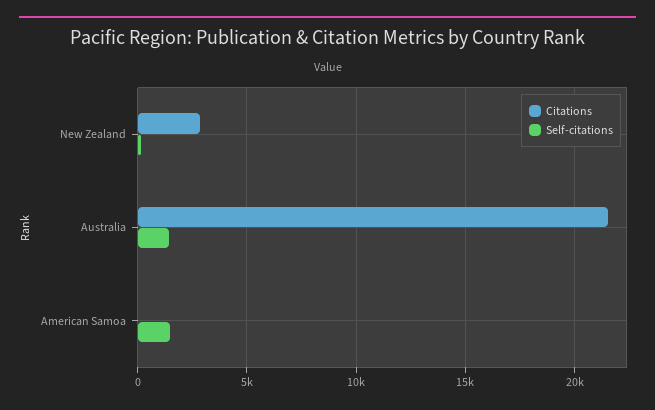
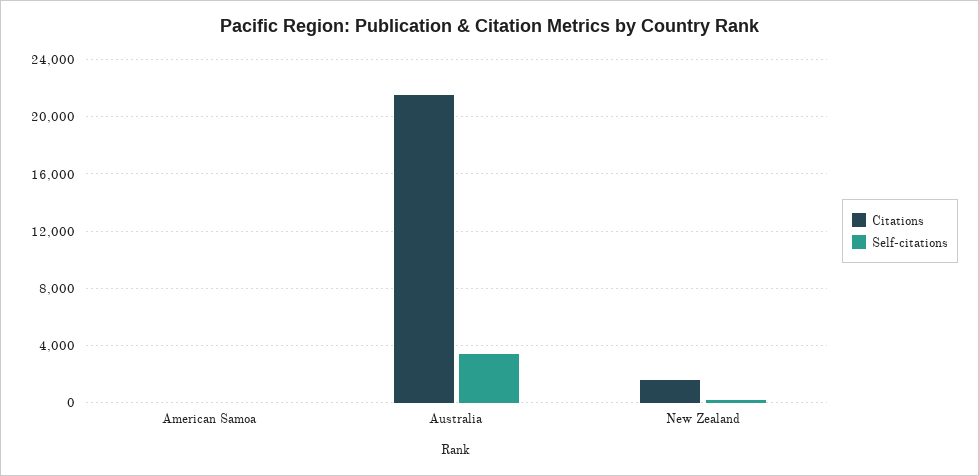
Citations, New Zealand: 3000 -> 1500
Self-citations, Australia: 1500 -> 3500
Self-citations, American Samoa: 1500 -> 0

